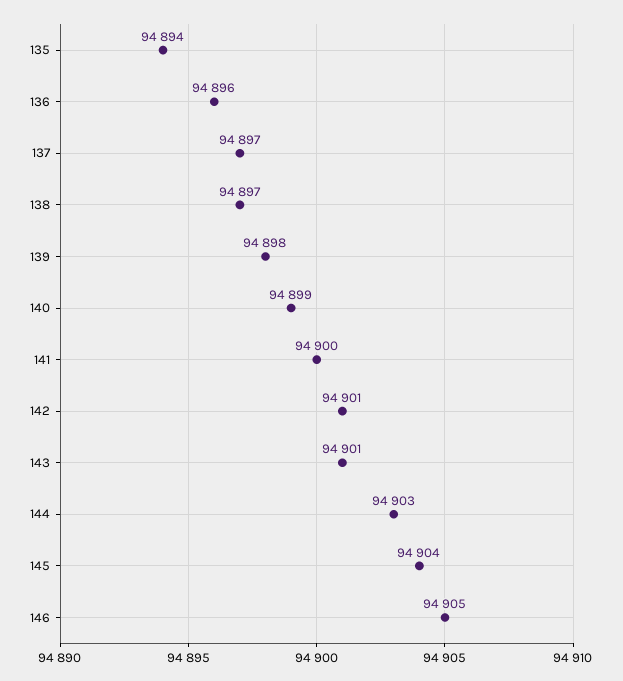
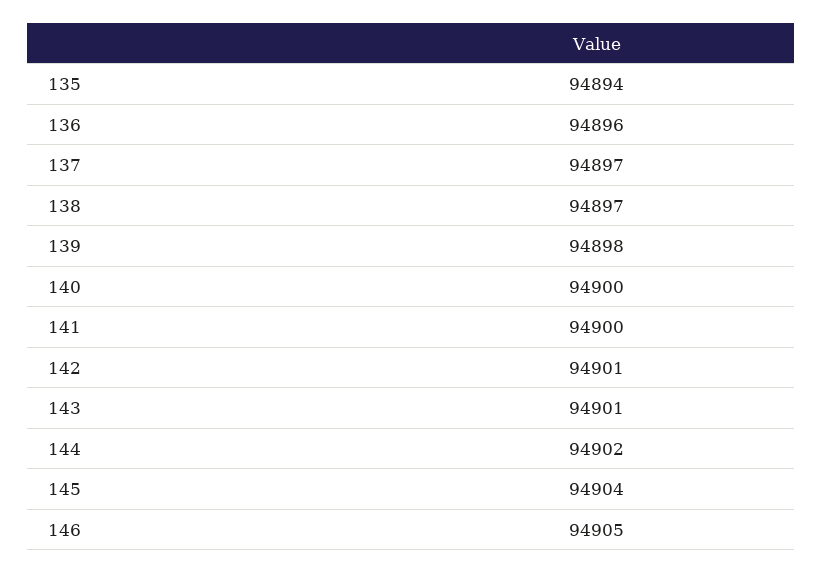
140: 94899 -> 94900
144: 94903 -> 94902

